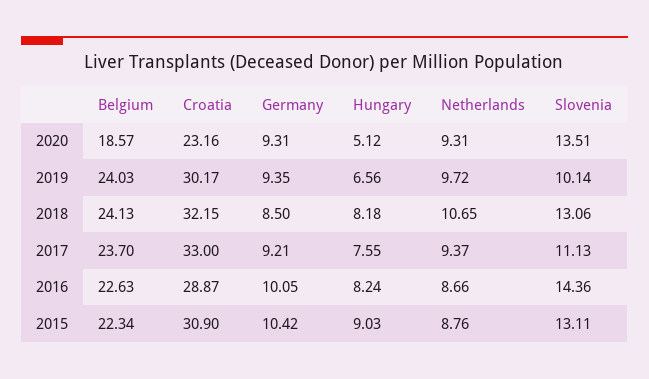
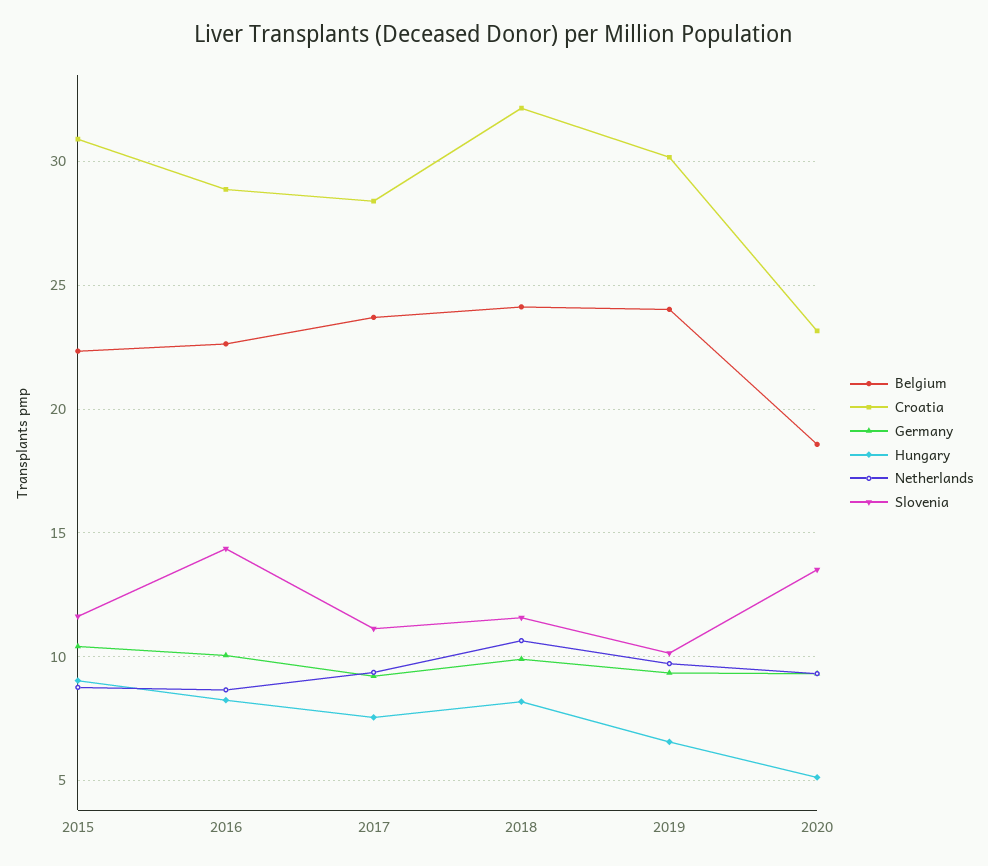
Germany, 2018: 8.5 -> 10
Slovenia, 2018: 13.06 -> 11.5
Croatia, 2017: 33 -> 28.5
Slovenia, 2015: 13.11 -> 11.5

